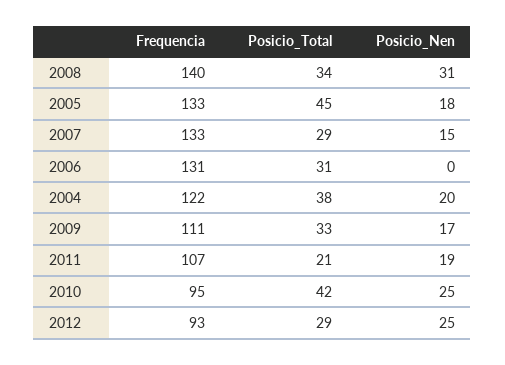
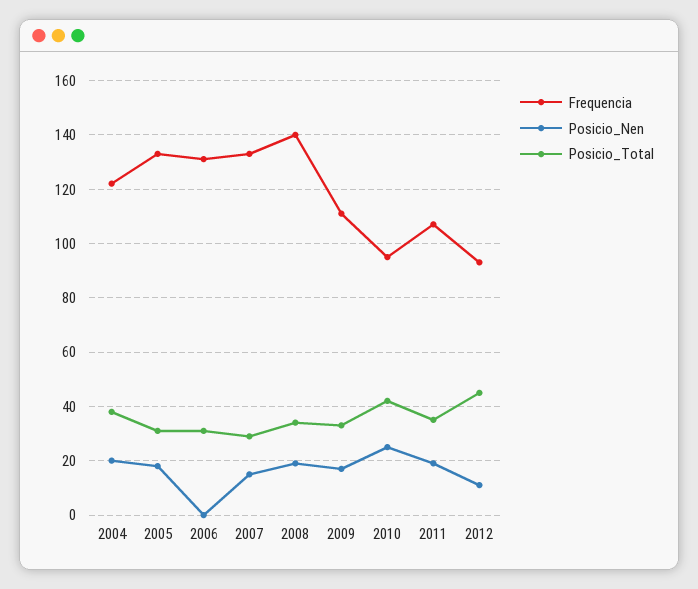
Posicio_Nen, 2008: 31 -> 20
Posicio_Total, 2005: 45 -> 30
Posicio_Total, 2011: 21 -> 35
Posicio_Total, 2012: 29 -> 45
Posicio_Nen, 2012: 25 -> 10

